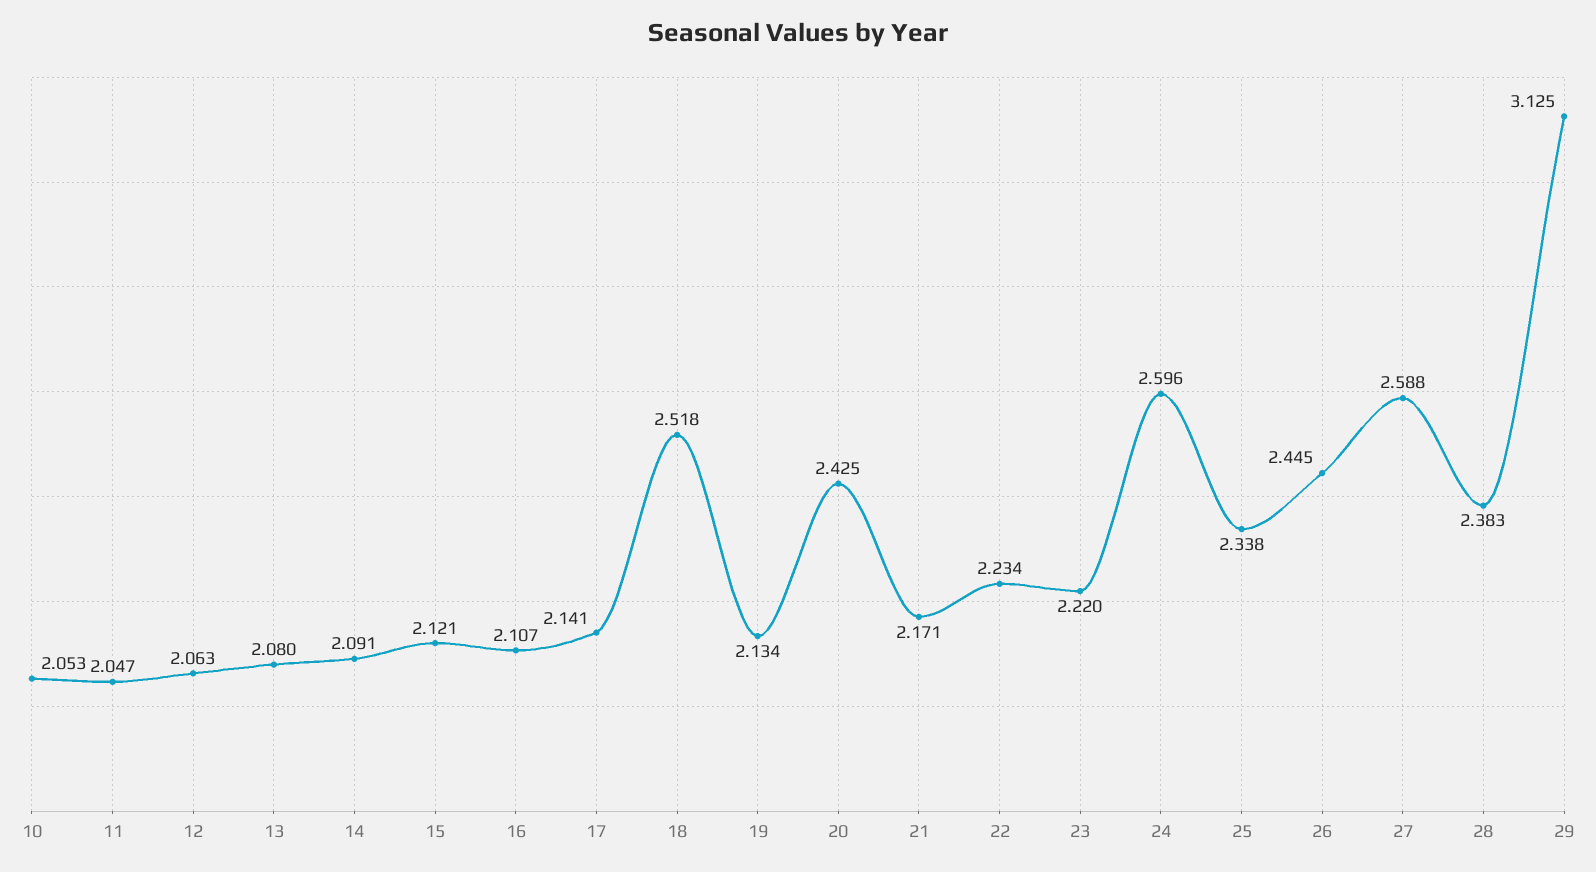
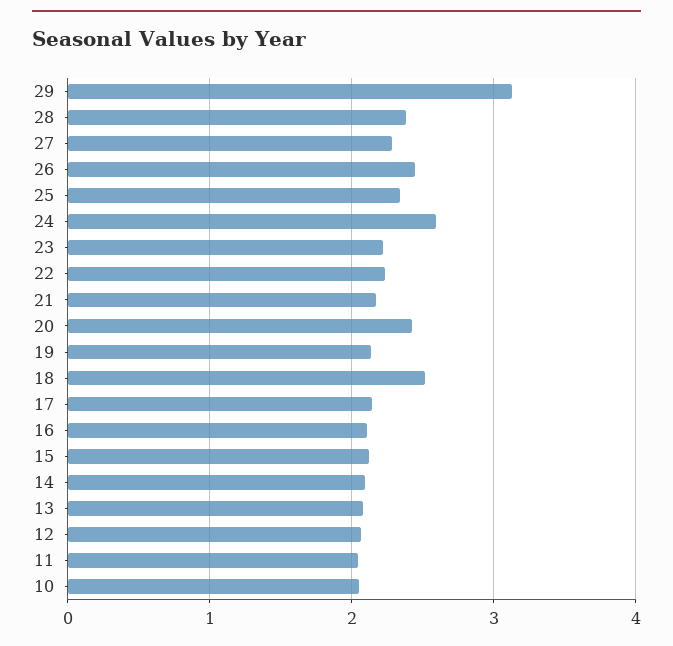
27: 2.588 -> 2.3

